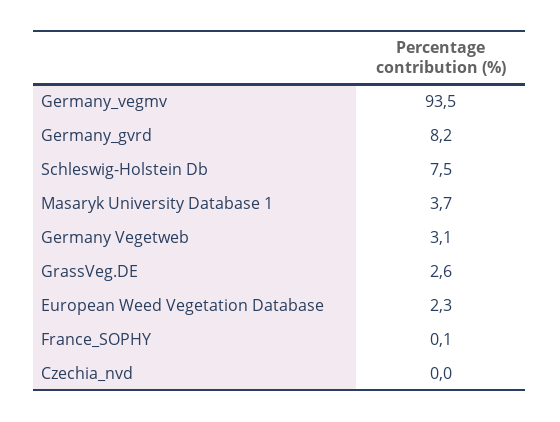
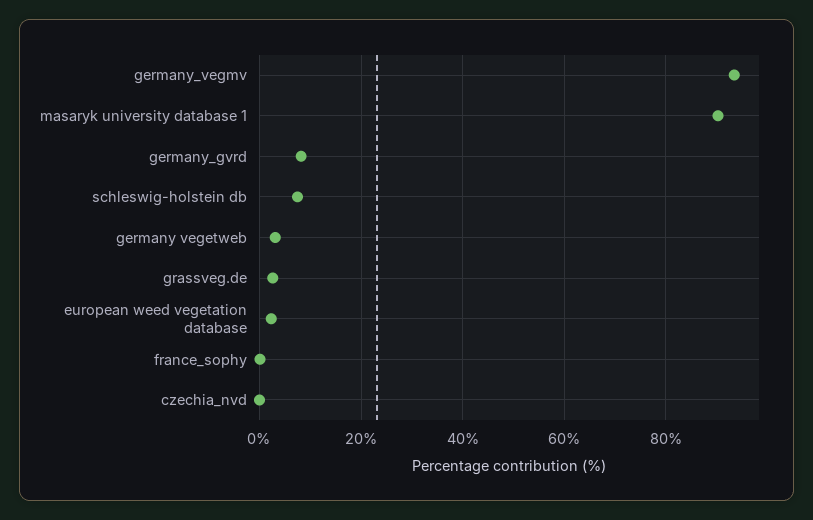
Masaryk University Database 1: 3.7 -> 90

